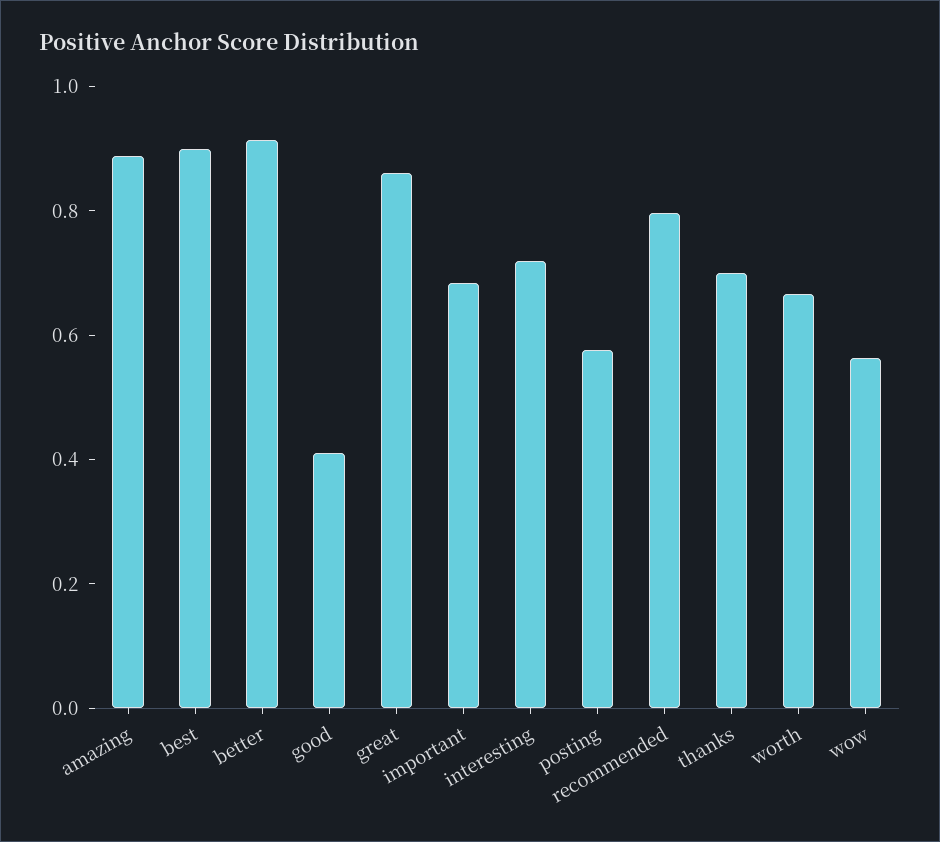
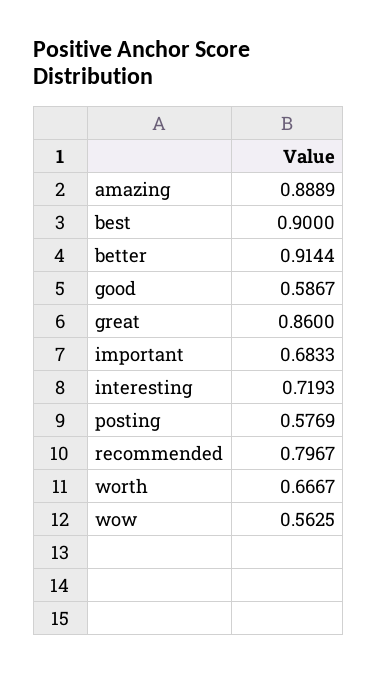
good: 0.4 -> 0.5867
thanks: 0.7 -> none

